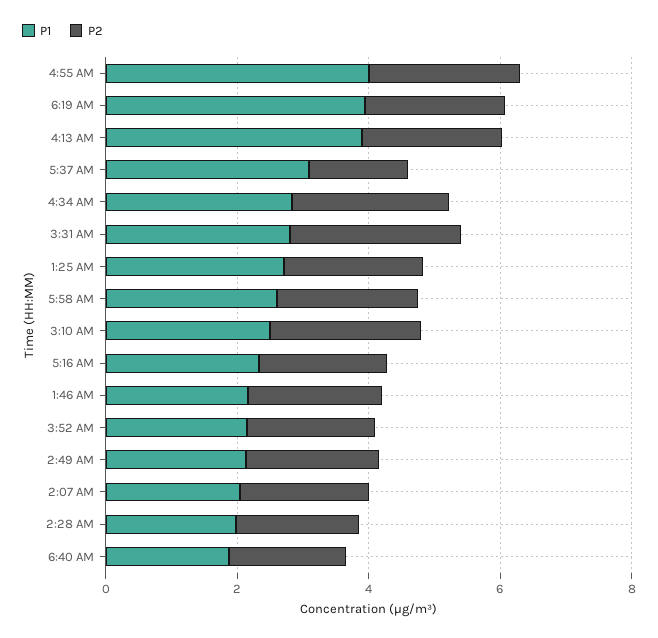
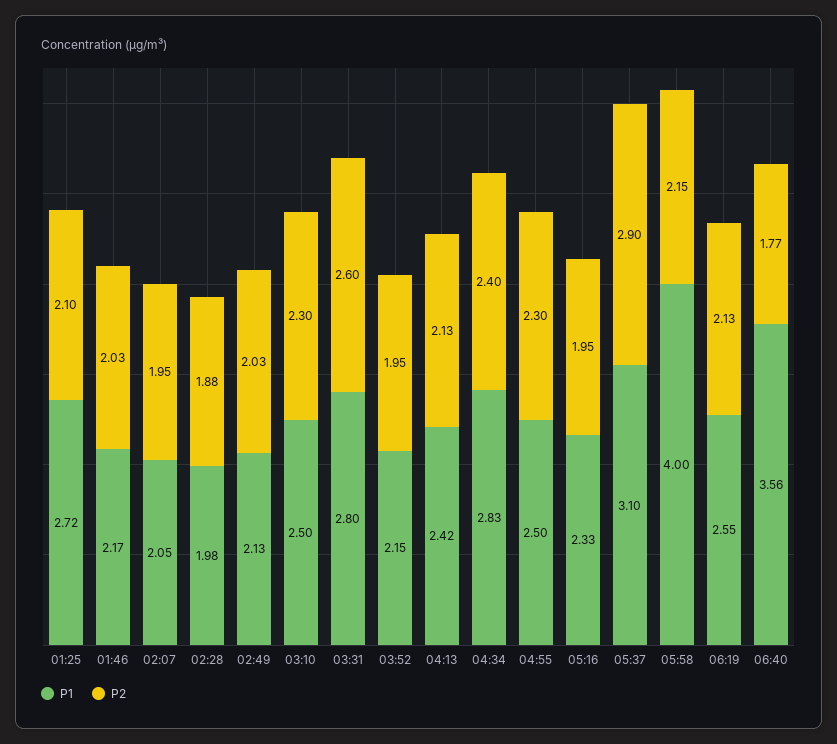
P1, 4:55 AM: 4 -> 2.5
P1, 6:19 AM: 4 -> 2.55
P1, 4:13 AM: 4 -> 2.42
P2, 5:37 AM: 1.5 -> 2.9
P1, 5:58 AM: 2.5 -> 4
P1, 6:40 AM: 2 -> 3.56

